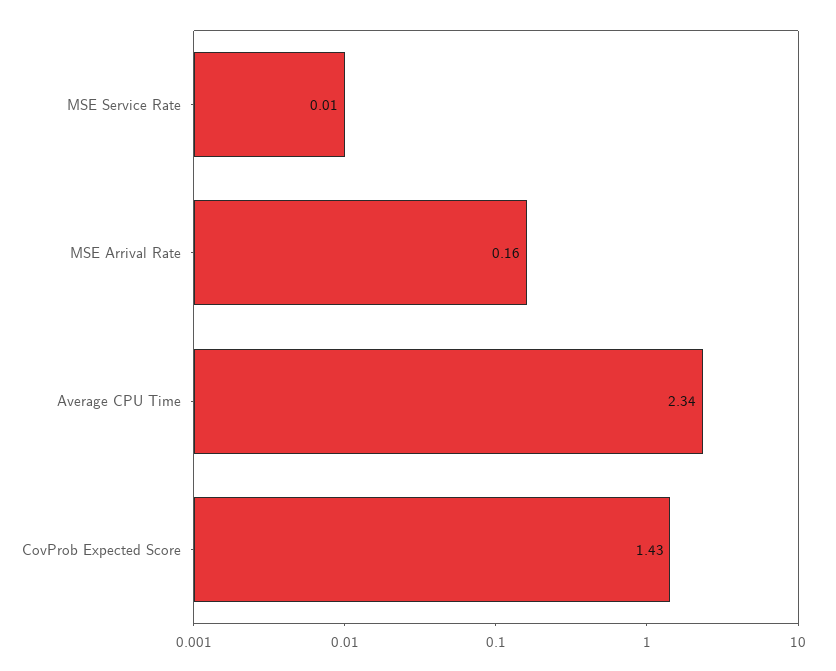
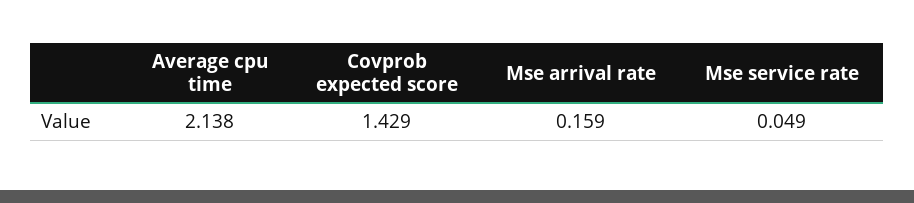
MSE Service Rate: 0.01 -> 0.049
Average CPU Time: 2.34 -> 2.138

